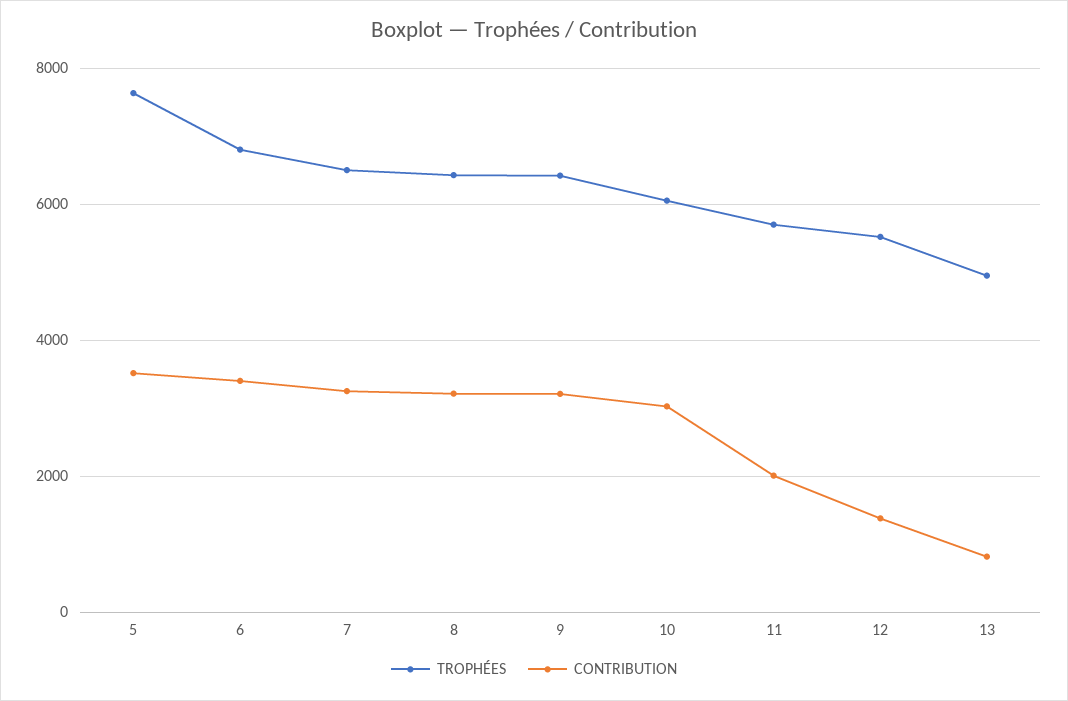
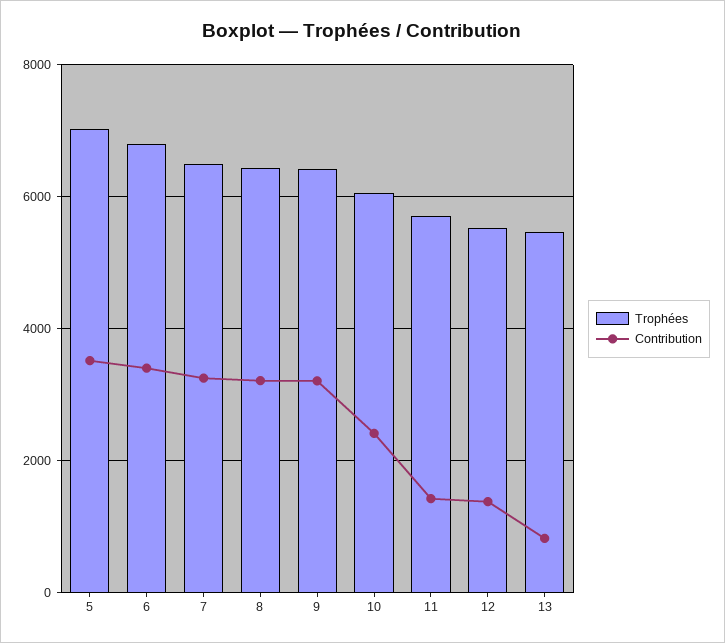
TROPHÉES, 5: 7600 -> 7000
CONTRIBUTION, 10: 3000 -> 2400
CONTRIBUTION, 11: 2000 -> 1400
TROPHÉES, 13: 5000 -> 5400

